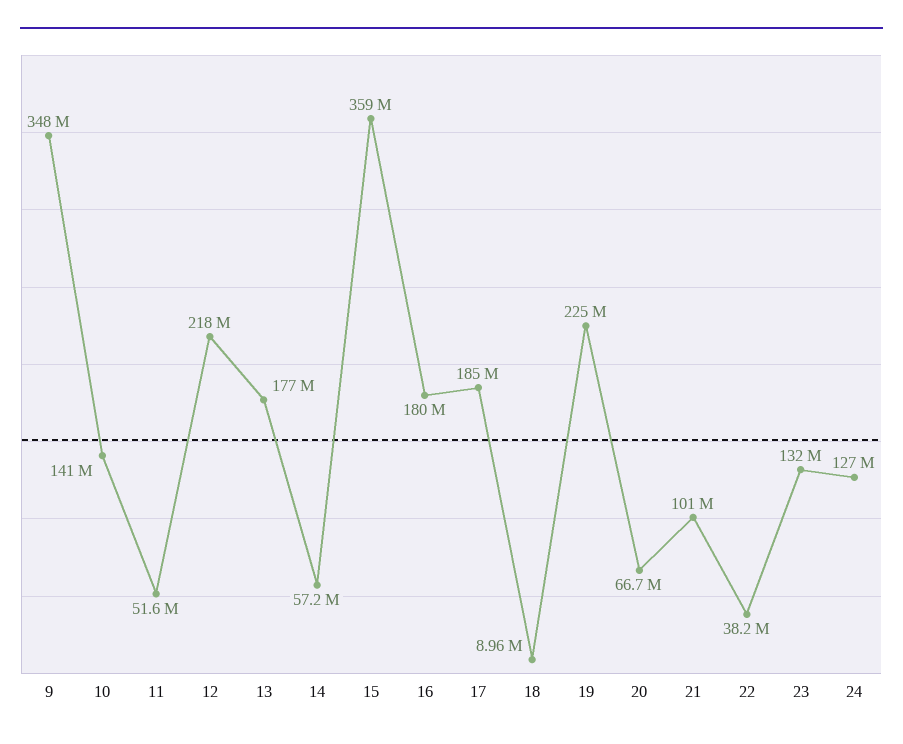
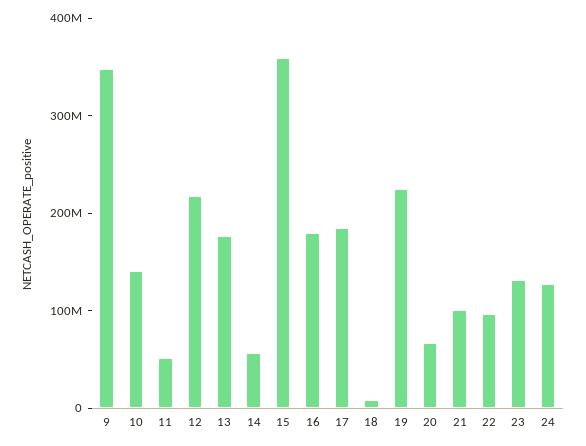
22: 38200000 -> 100000000

